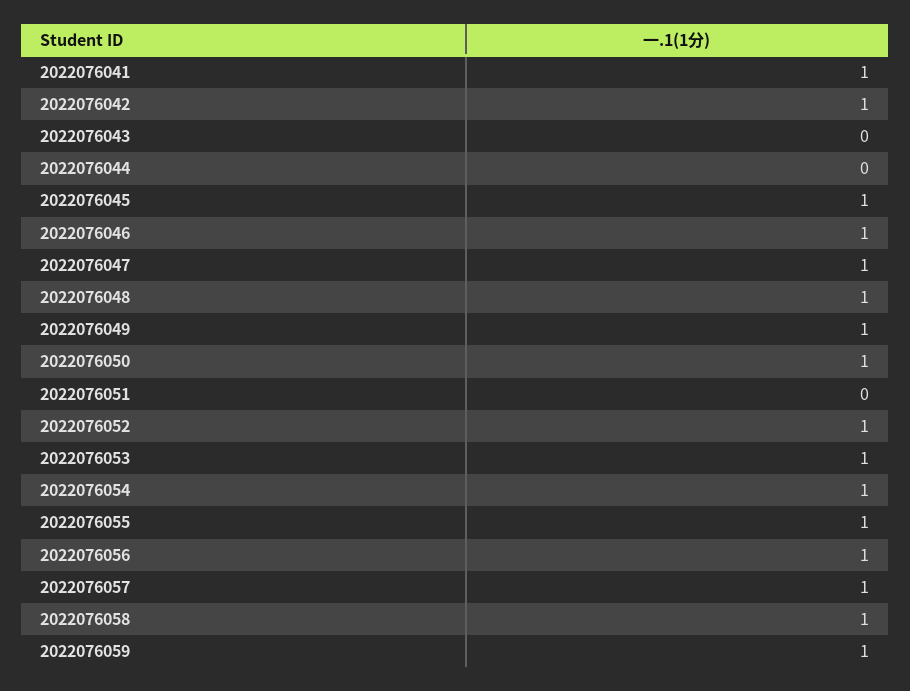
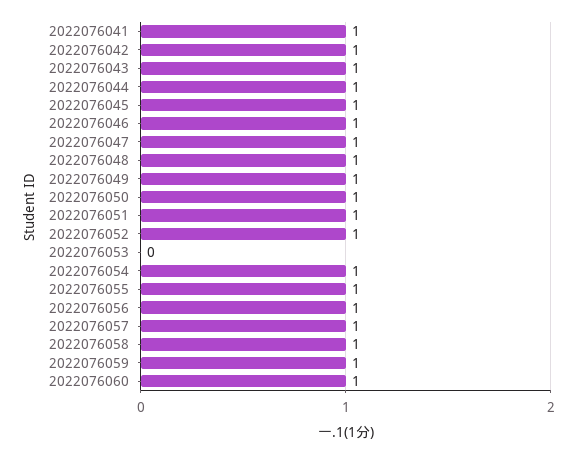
2022076043: 0 -> 1
2022076044: 0 -> 1
2022076051: 0 -> 1
2022076053: 1 -> 0
2022076060: none -> 1

